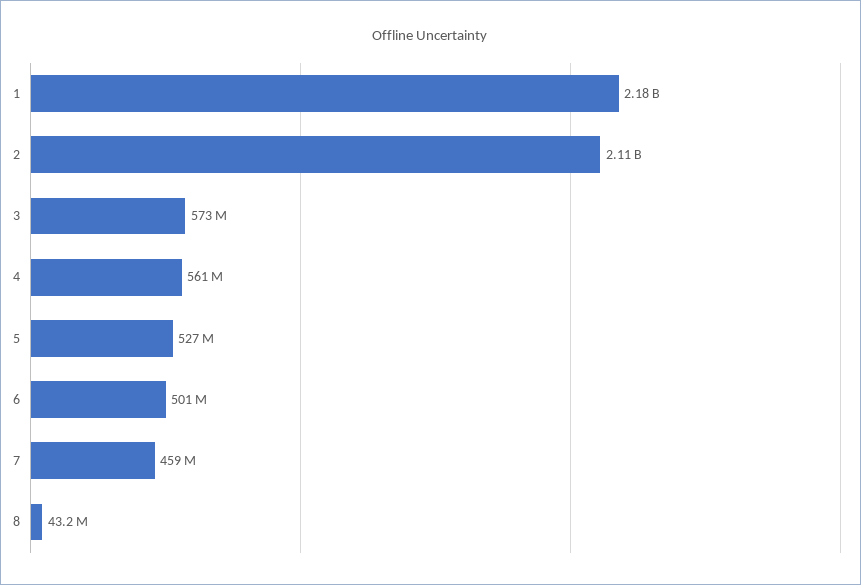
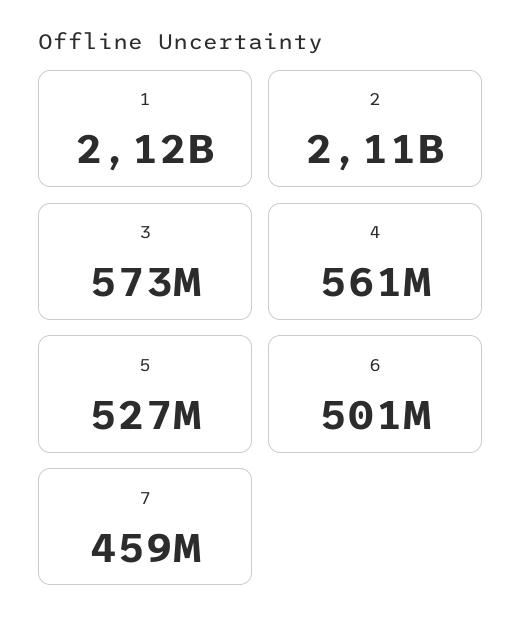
1: 2180000000 -> 2120000000
8: 43200000 -> none

